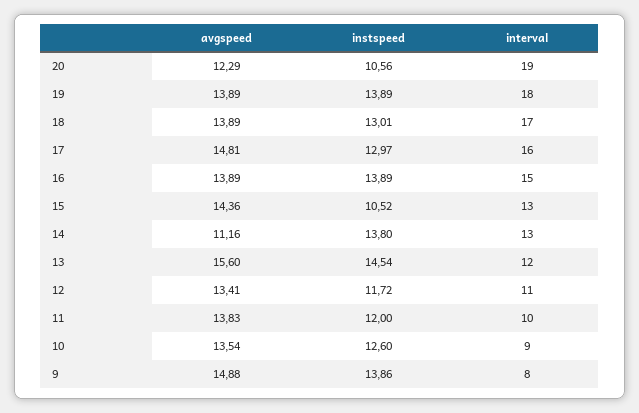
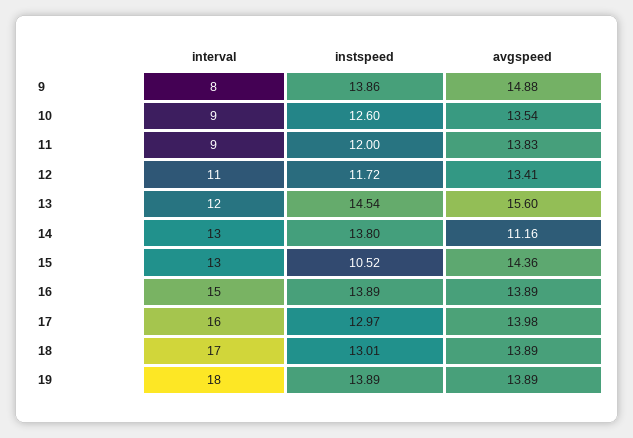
avgspeed, 20: 12.29 -> none
instspeed, 20: 10.56 -> none
interval, 20: 19 -> none
avgspeed, 17: 14.81 -> 13.98
interval, 11: 10 -> 9

